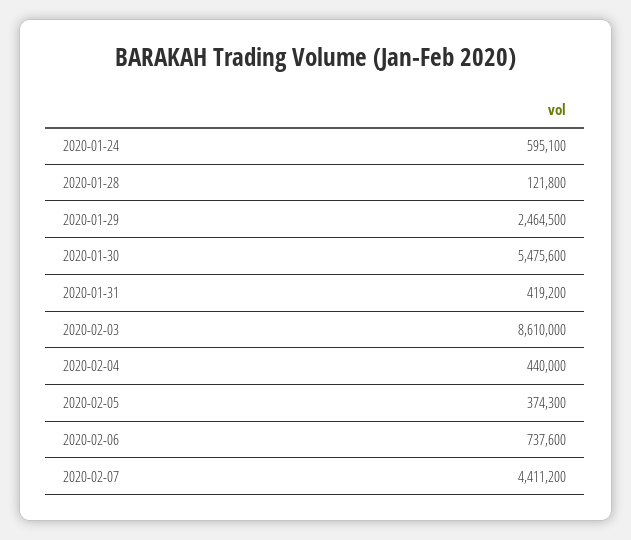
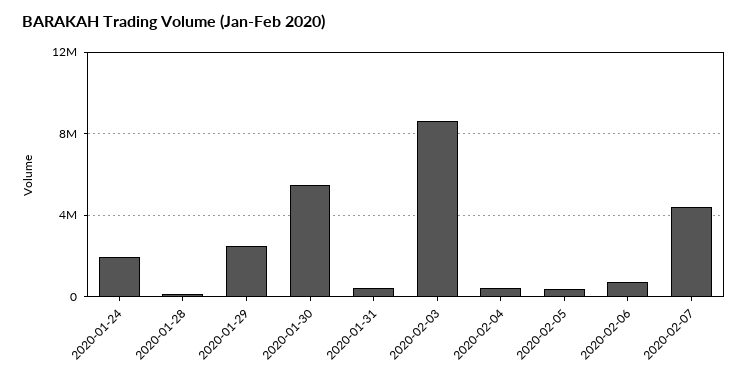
2020-01-24: 595100 -> 2000000

